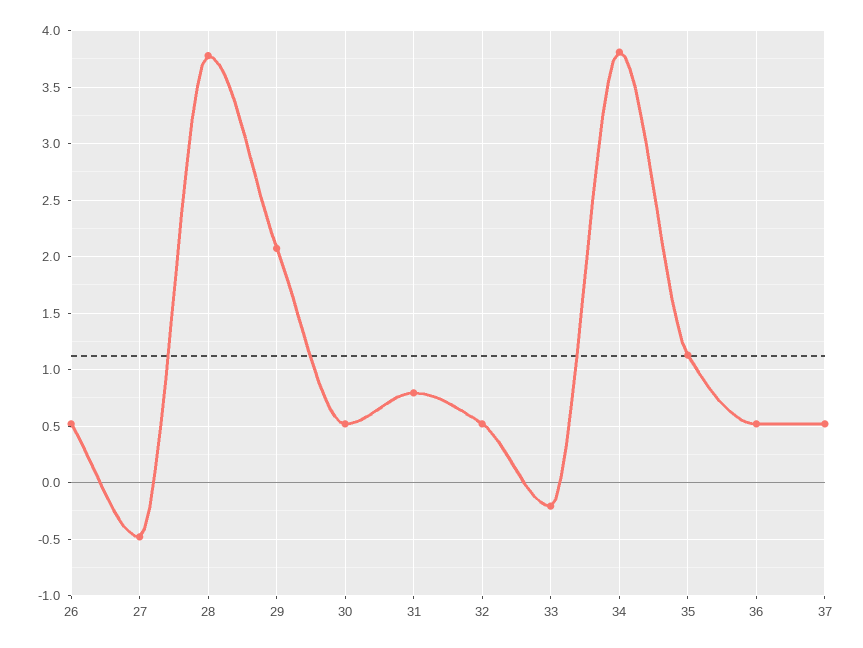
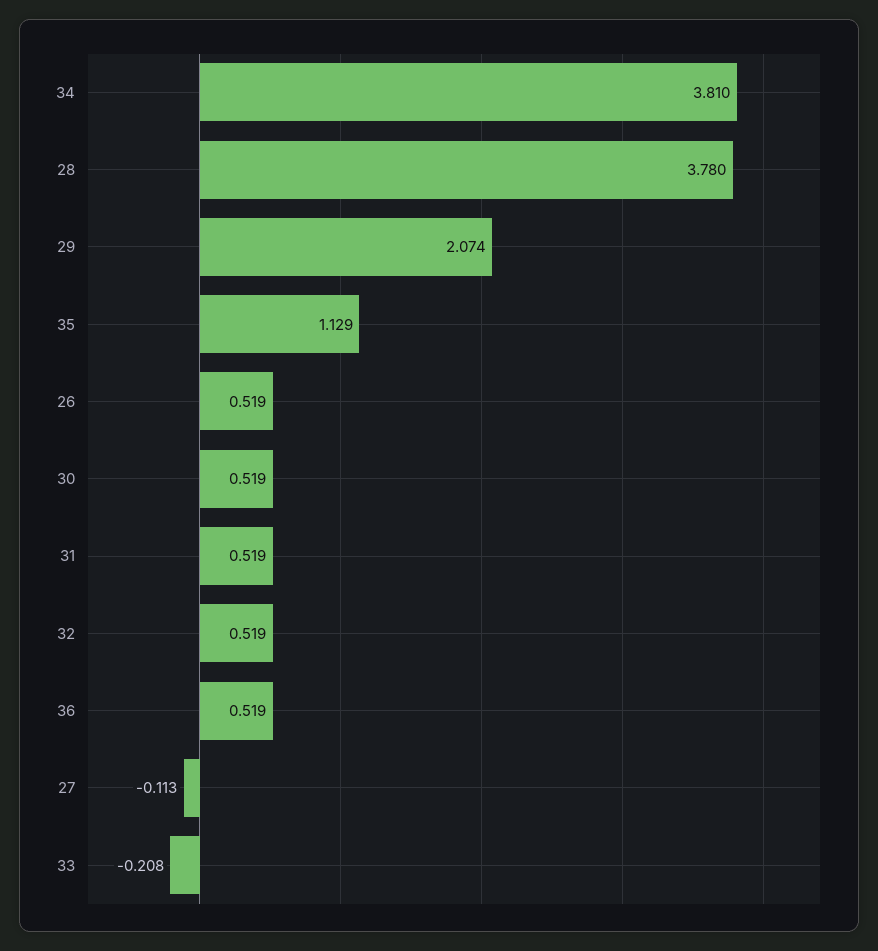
27: -0.5 -> -0.113
31: 0.8 -> 0.519
37: 0.5 -> none

